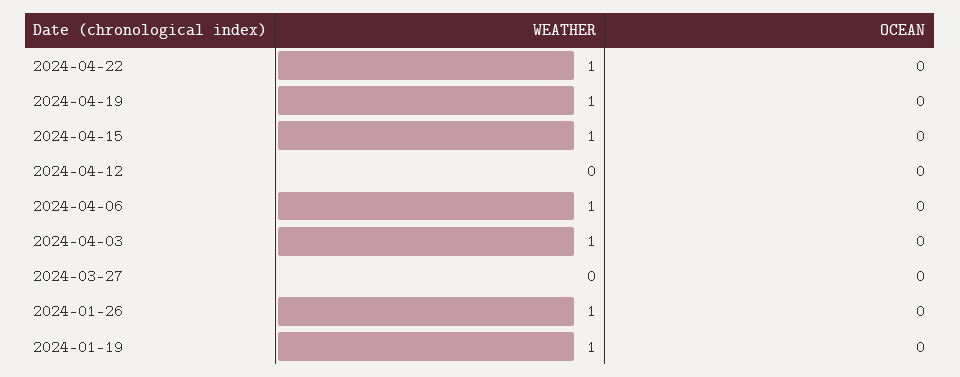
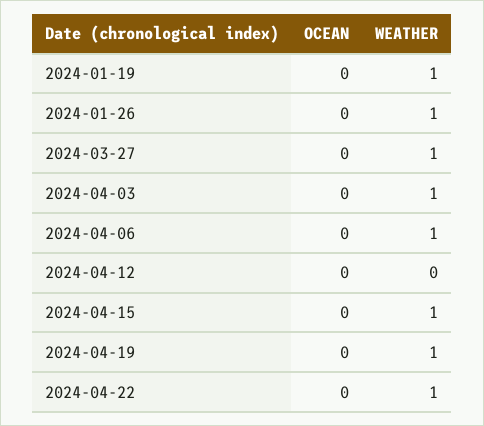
WEATHER, 2024-03-27: 0 -> 1

